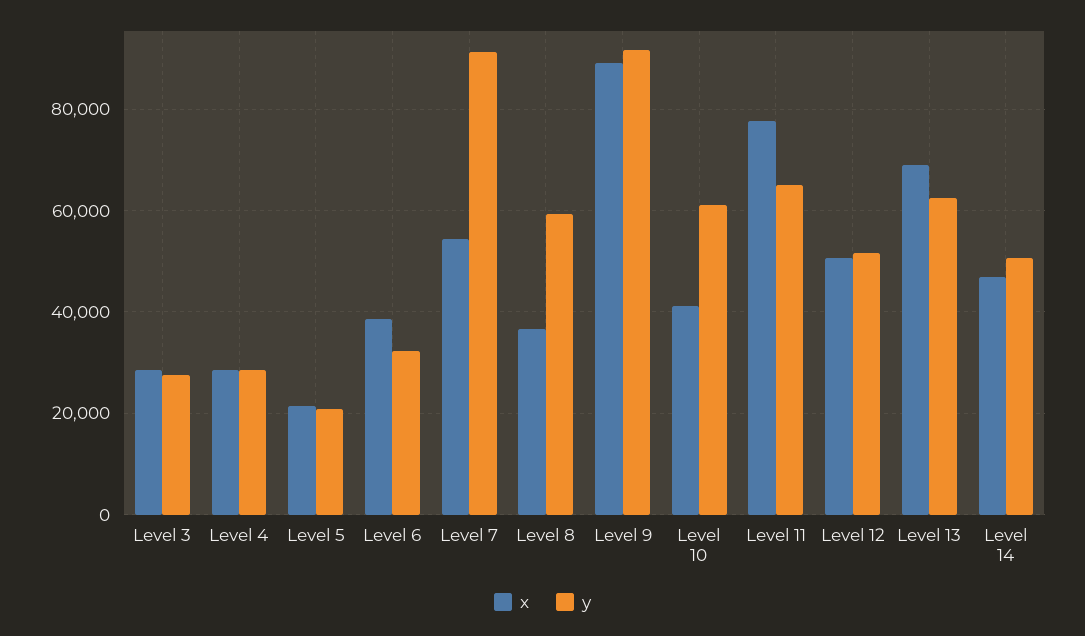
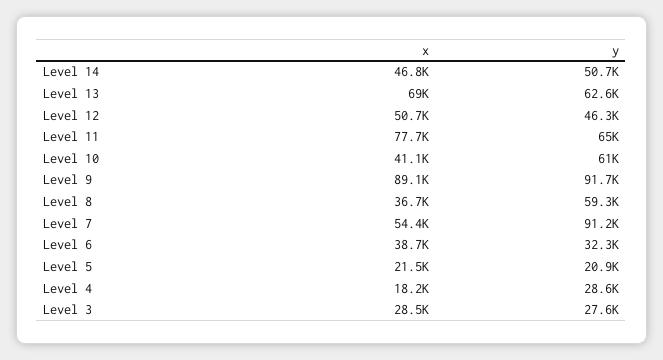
x, Level 4: 28000 -> 18200
y, Level 12: 52000 -> 46300

